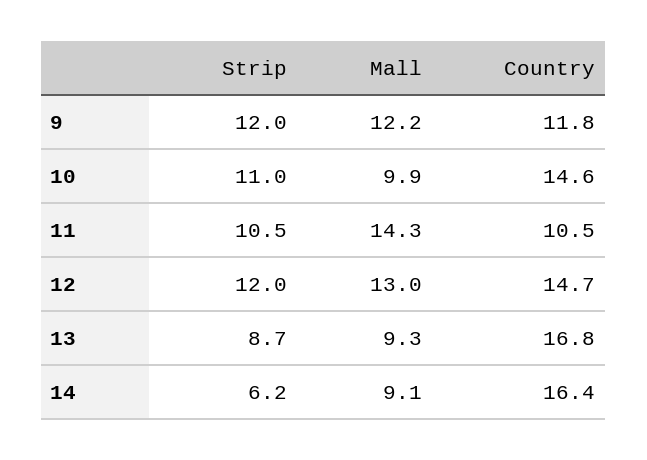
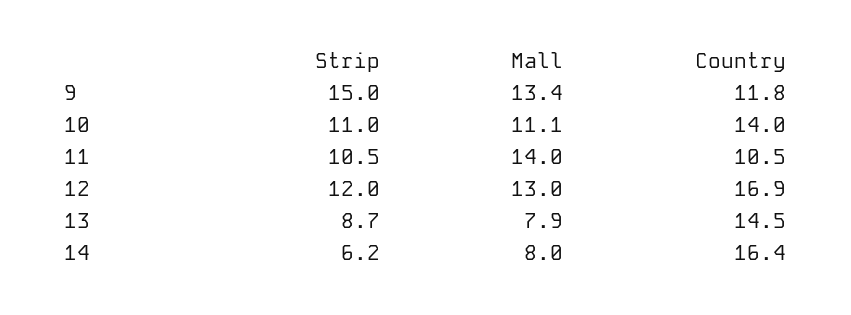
Strip, 9: 12 -> 15
Mall, 9: 12.2 -> 13.4
Mall, 10: 9.9 -> 11.1
Country, 10: 14.6 -> 14
Mall, 11: 14.3 -> 14
Country, 12: 14.7 -> 16.9
Mall, 13: 9.3 -> 7.9
Country, 13: 16.8 -> 14.5
Mall, 14: 9.1 -> 8

